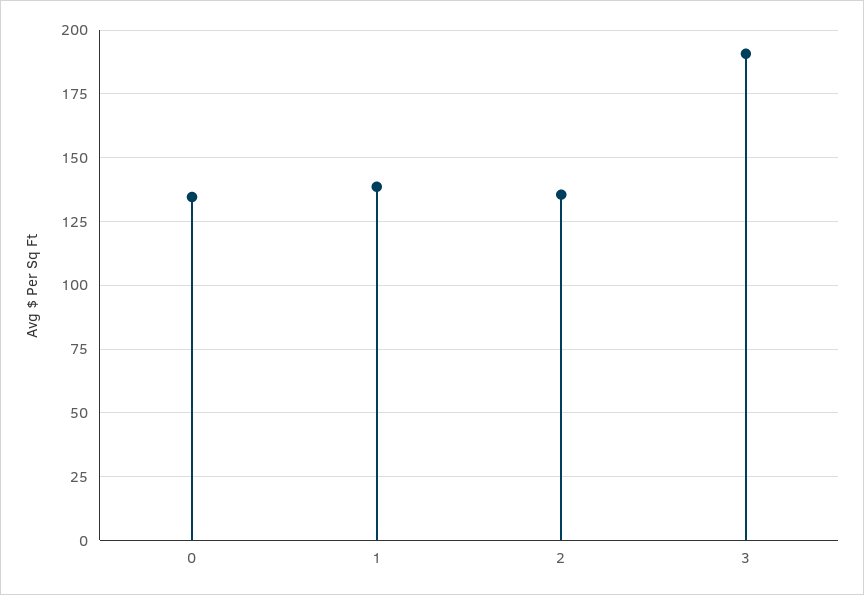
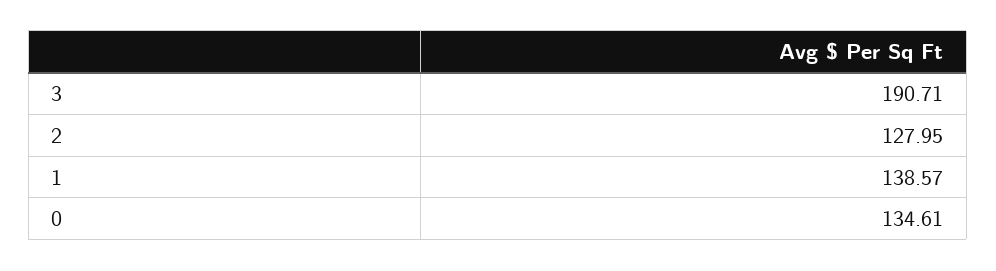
2: 135 -> 127.95

